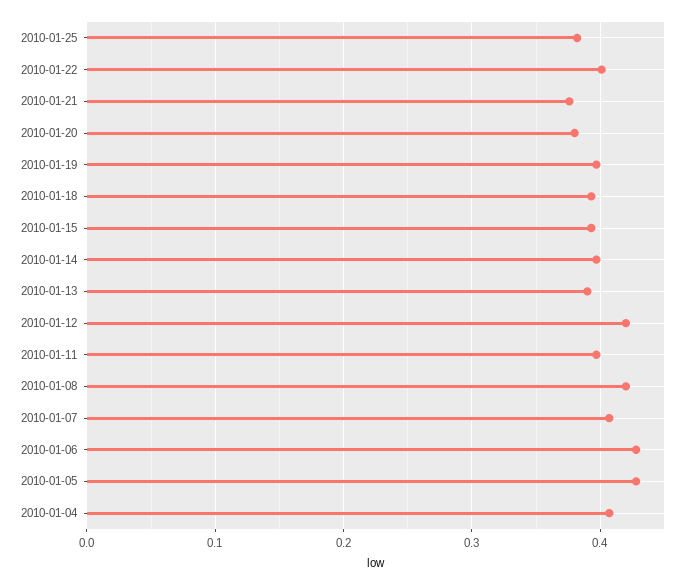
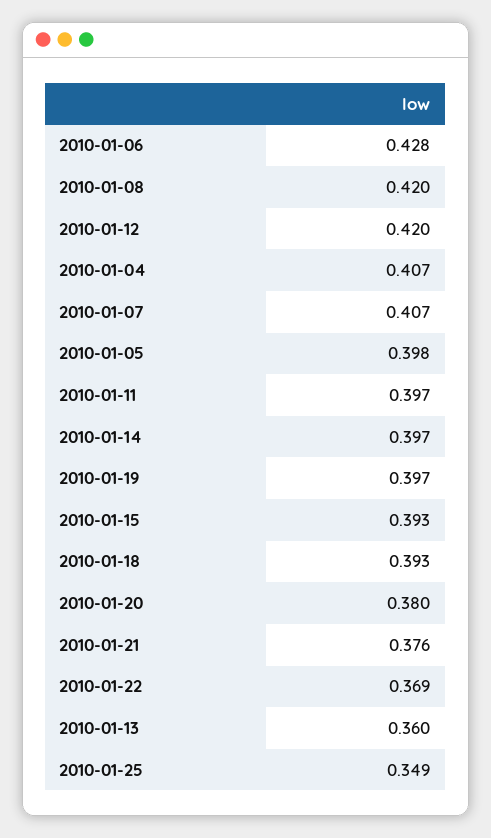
2010-01-25: 0.38 -> 0.349
2010-01-22: 0.4 -> 0.369
2010-01-13: 0.39 -> 0.36
2010-01-05: 0.43 -> 0.398

